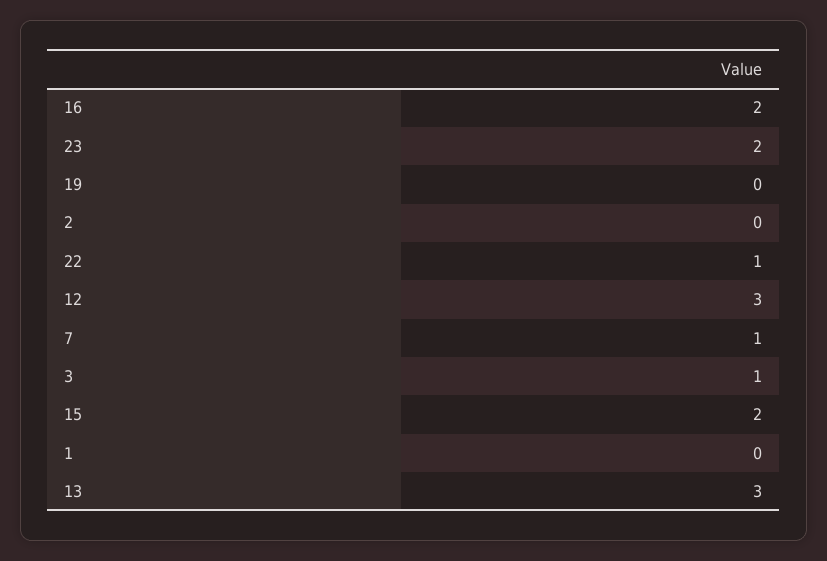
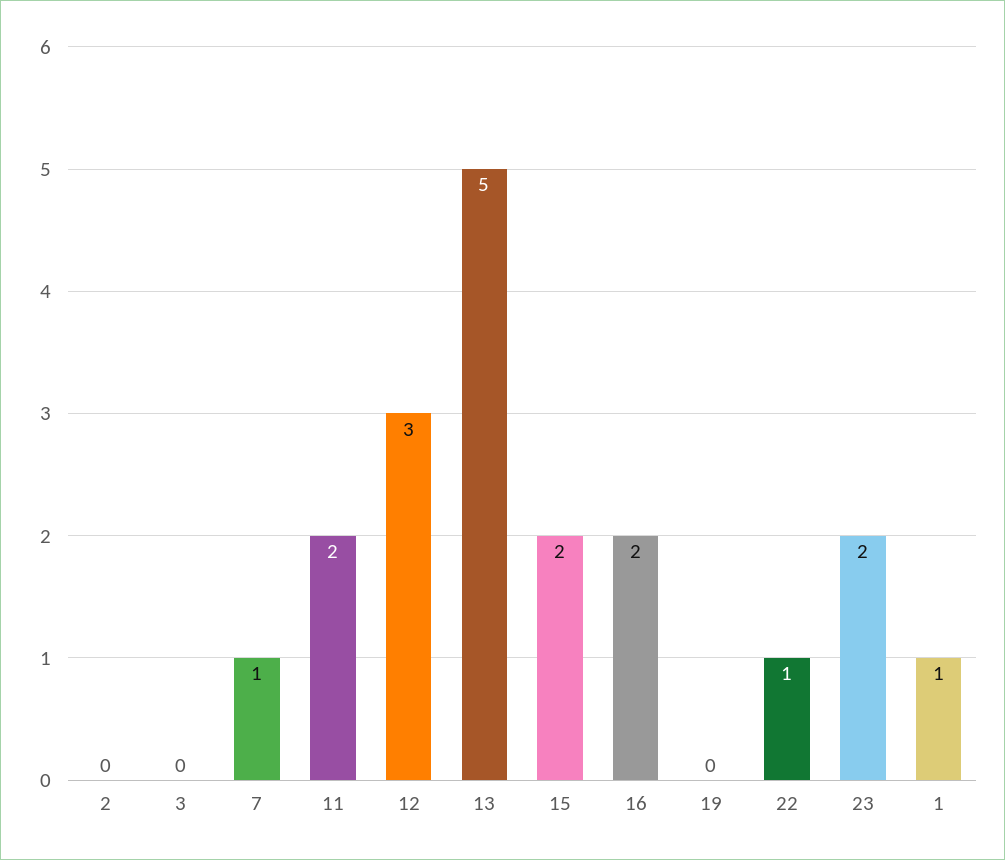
3: 1 -> 0
1: 0 -> 1
13: 3 -> 5
11: none -> 2

